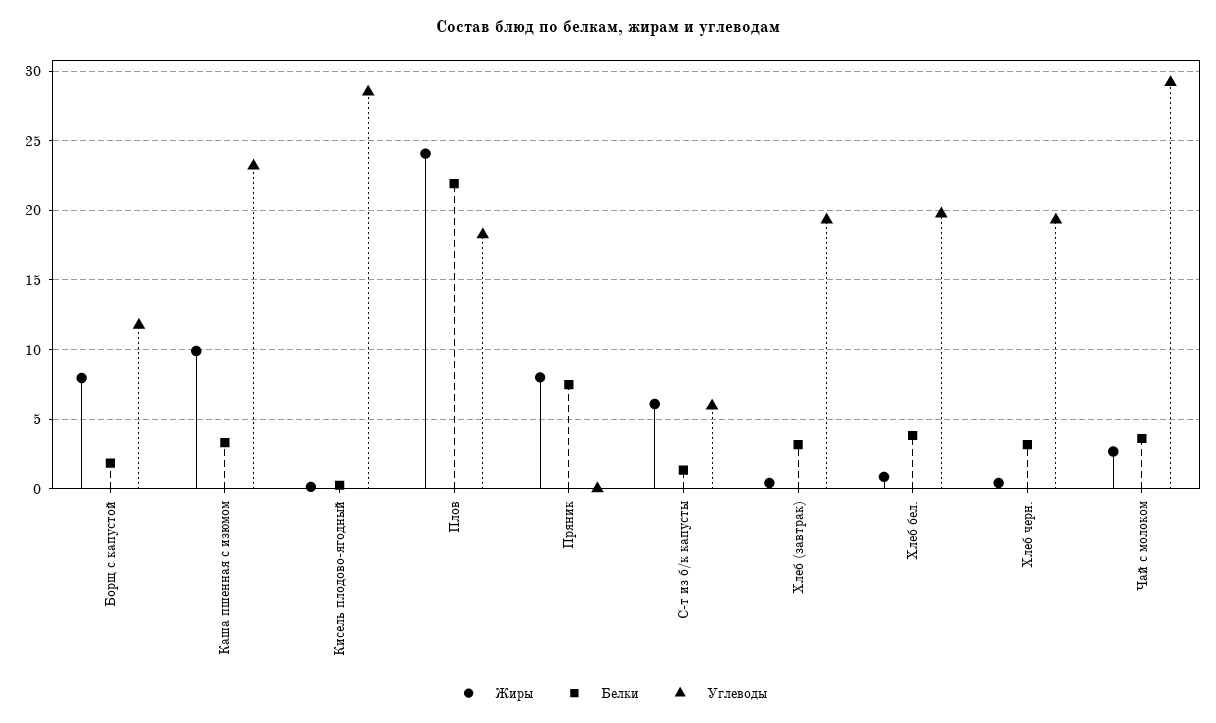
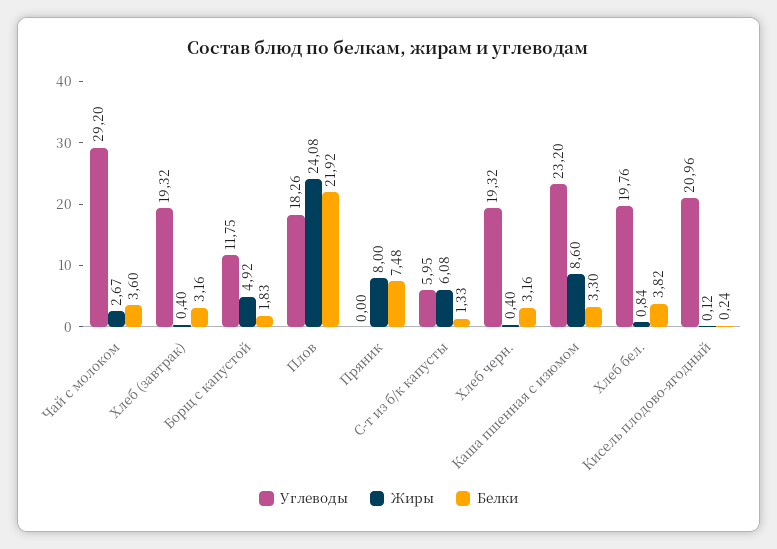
Жиры, Борщ с капустой: 8 -> 4.92
Жиры, Каша пшенная с изюмом: 10 -> 8.6
Углеводы, Кисель плодово-ягодный: 28.5 -> 20.96

